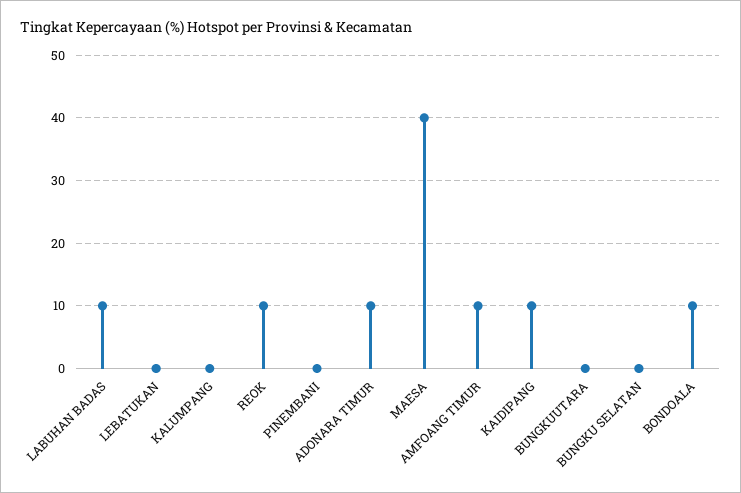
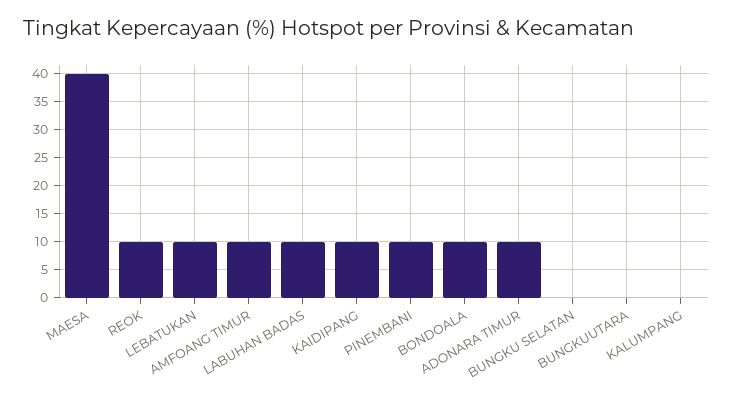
LEBATUKAN: 0 -> 10
PINEMBANI: 0 -> 10

